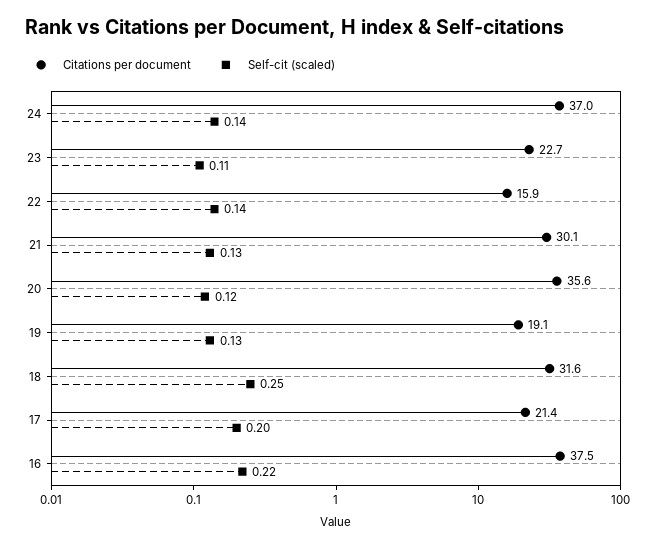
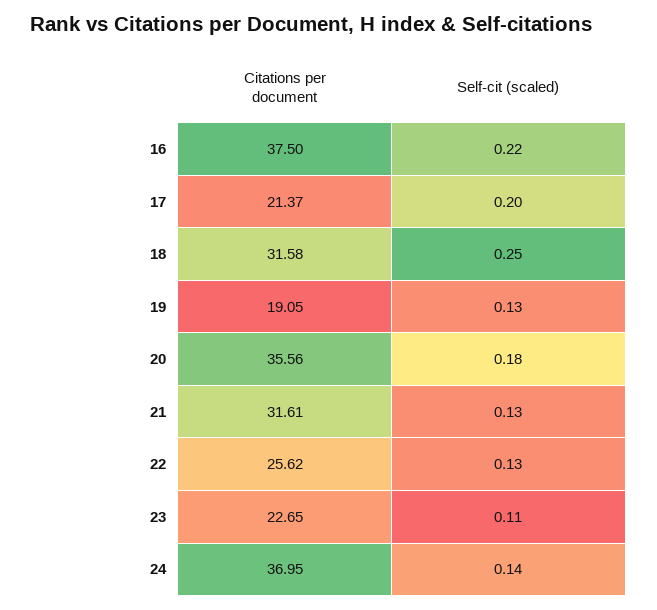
Citations per document, 22: 15.9 -> 25.62
Self-cit (scaled), 22: 0.14 -> 0.13
Citations per document, 21: 30.1 -> 31.61
Self-cit (scaled), 20: 0.12 -> 0.18

